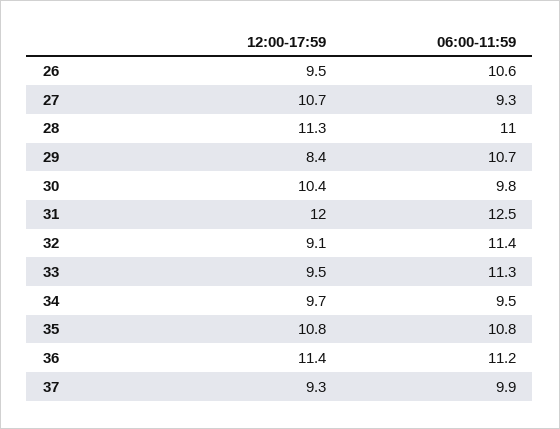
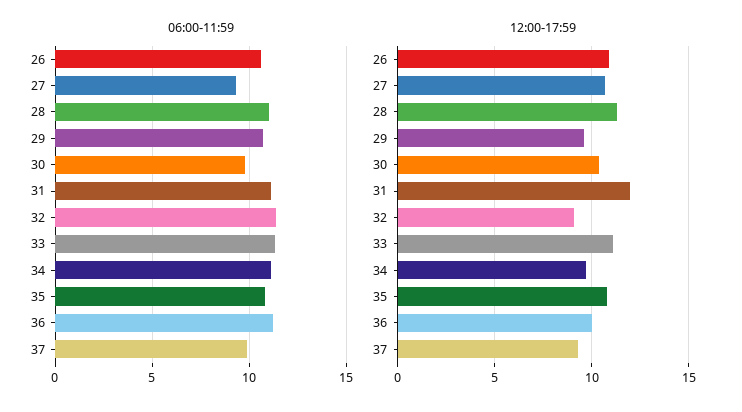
12:00-17:59, 26: 9.5 -> 11
12:00-17:59, 29: 8.4 -> 9.5
06:00-11:59, 31: 12.5 -> 11
12:00-17:59, 33: 9.5 -> 11
06:00-11:59, 34: 9.5 -> 11
12:00-17:59, 36: 11.4 -> 10

